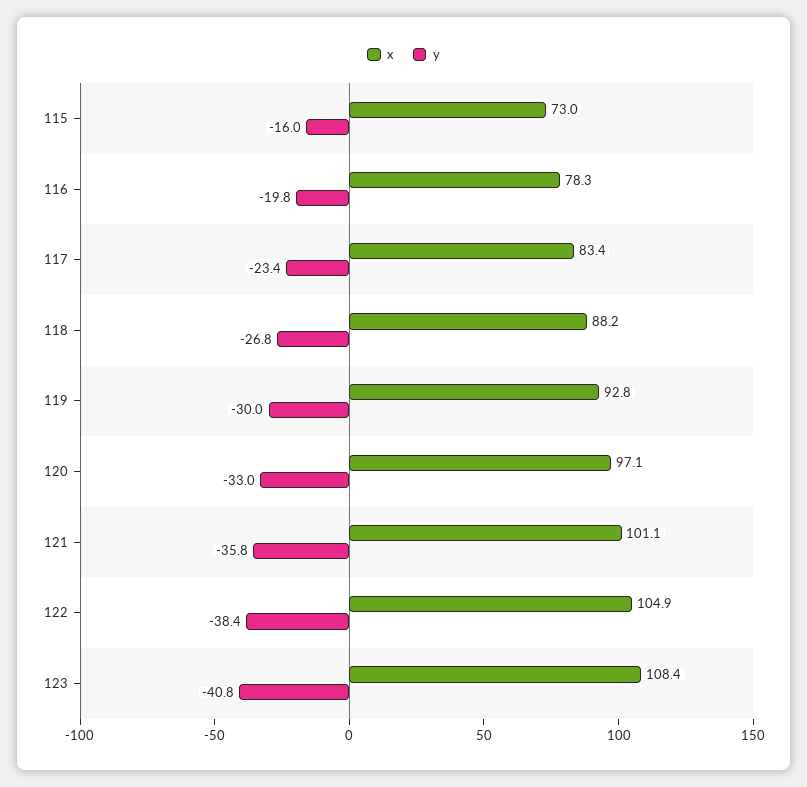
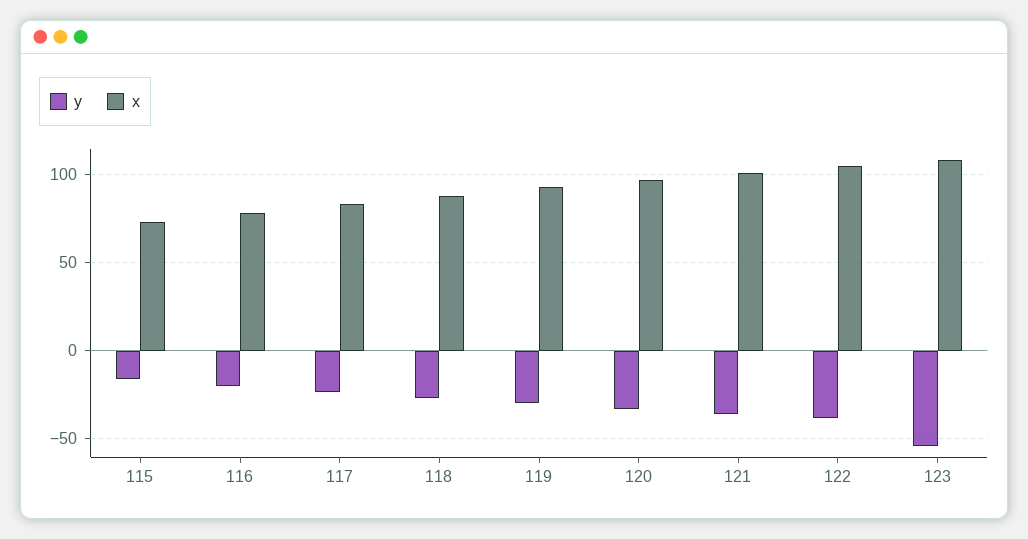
y, 123: -40.8 -> -55

